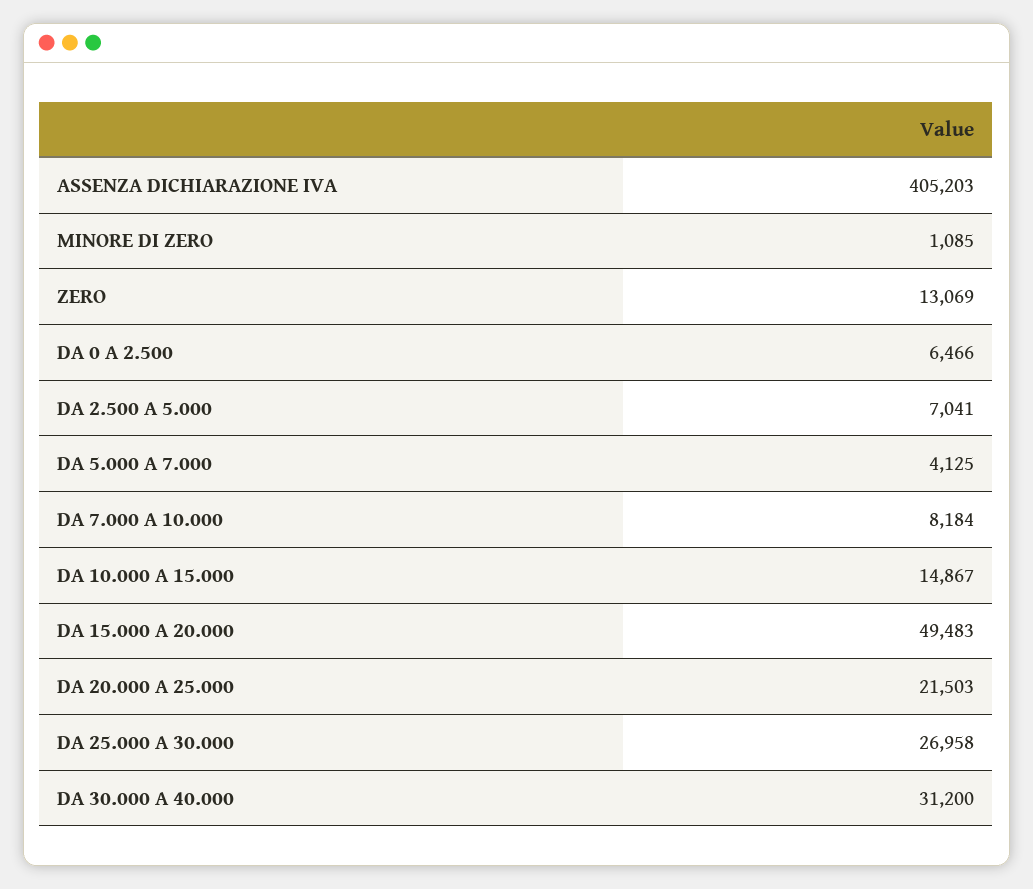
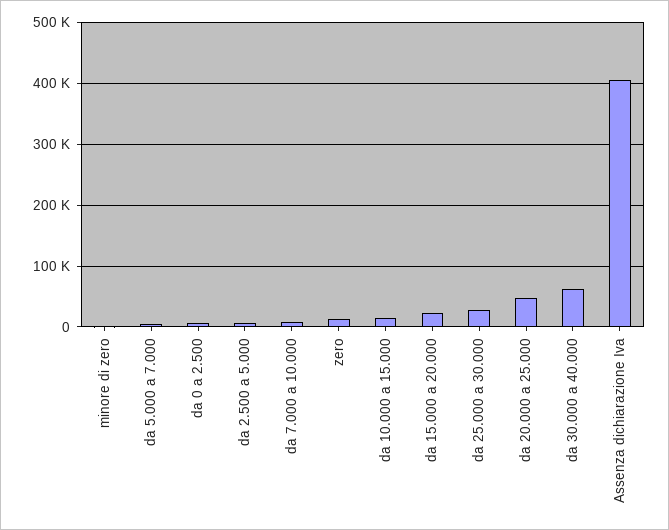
DA 15.000 A 20.000: 49483 -> 20000
DA 20.000 A 25.000: 21503 -> 50000
DA 30.000 A 40.000: 31200 -> 60000

